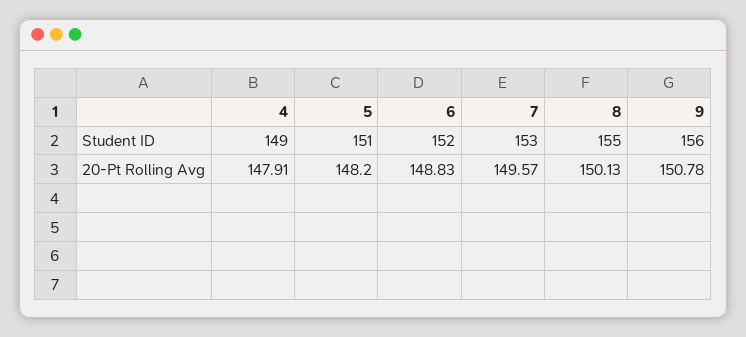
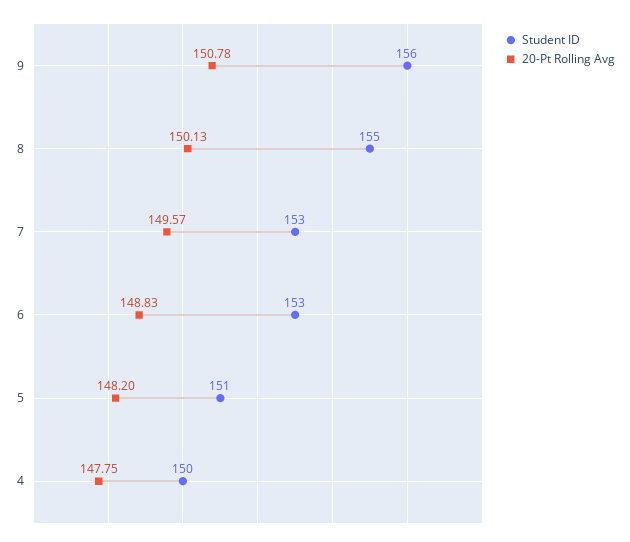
Student ID, 4: 149 -> 150
Student ID, 6: 152 -> 153
20-Pt Rolling Avg, 4: 147.91 -> 147.75

